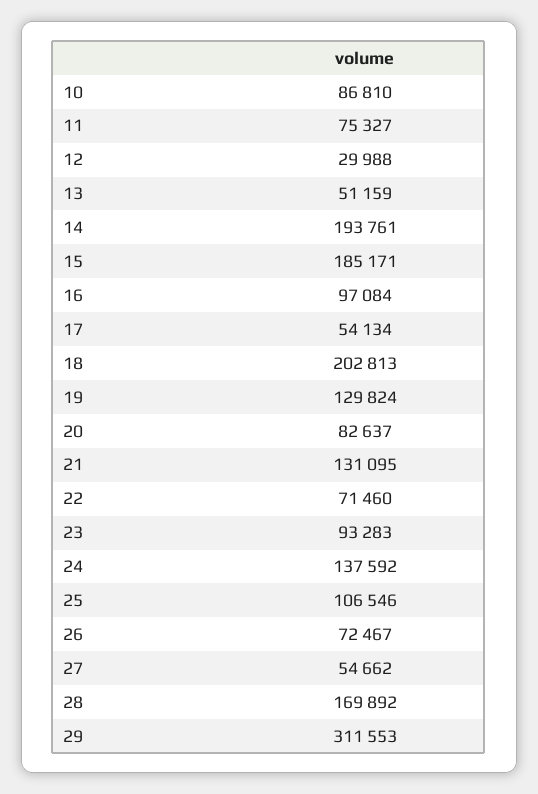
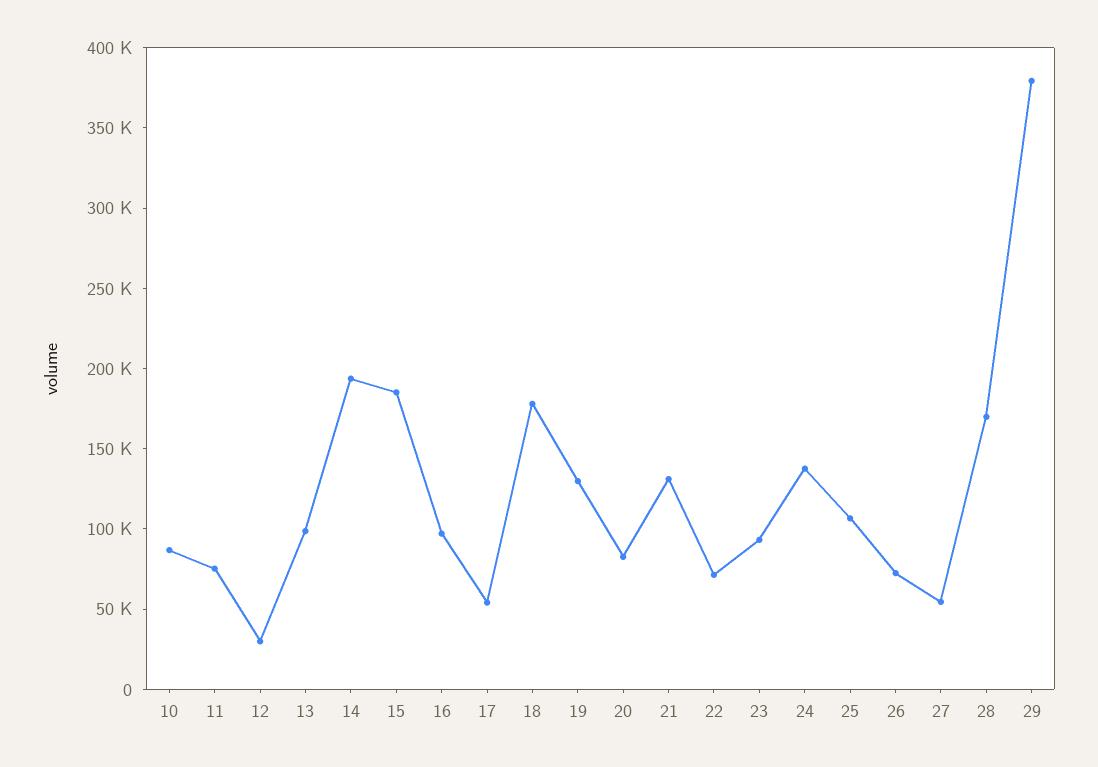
13: 51159 -> 100000
18: 202813 -> 180000
29: 311553 -> 380000

